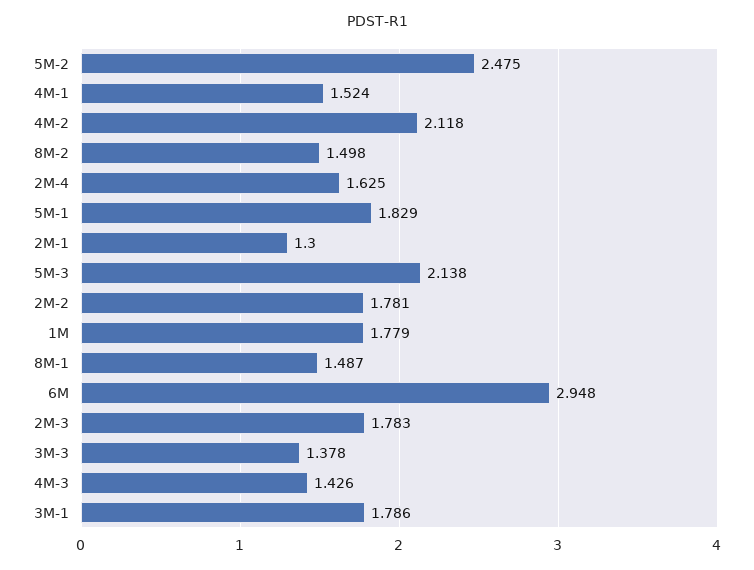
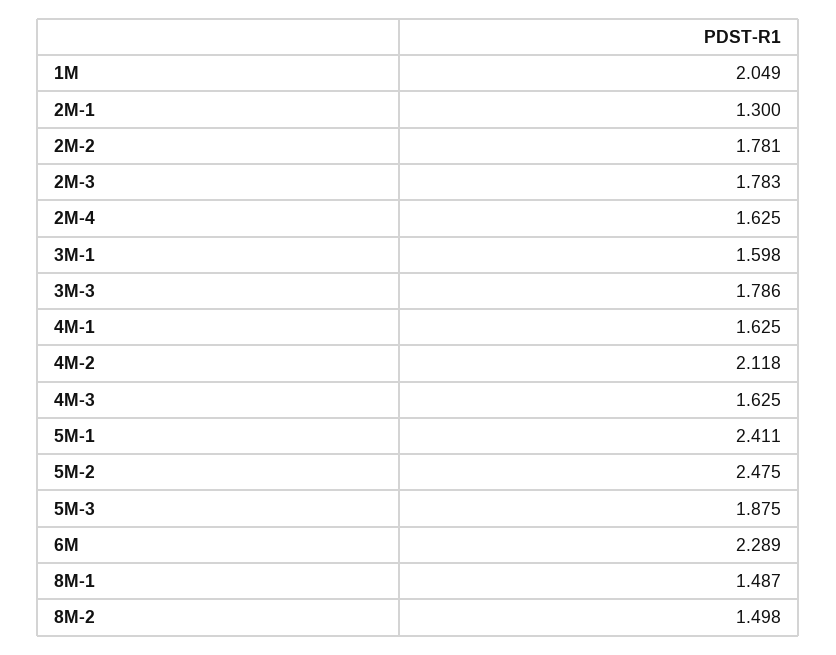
4M-1: 1.524 -> 1.625
5M-1: 1.829 -> 2.411
5M-3: 2.138 -> 1.875
1M: 1.779 -> 2.049
6M: 2.948 -> 2.289
3M-3: 1.378 -> 1.786
4M-3: 1.426 -> 1.625
3M-1: 1.786 -> 1.598

